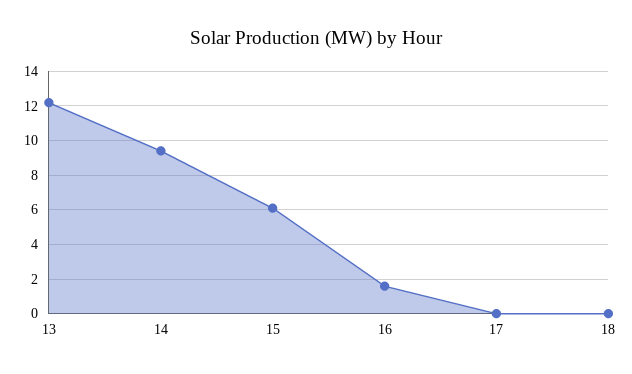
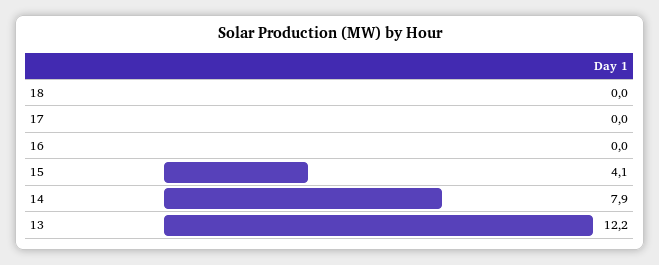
14: 9.5 -> 7.9
15: 6 -> 4.1
16: 1.5 -> 0

